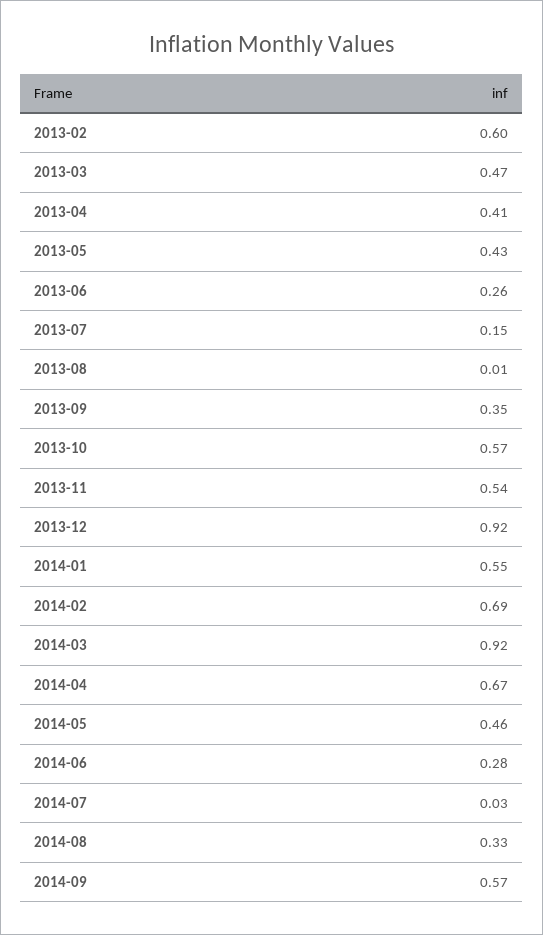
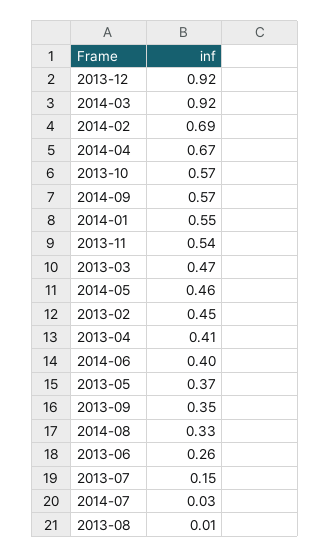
2013-02: 0.6 -> 0.45
2013-05: 0.43 -> 0.37
2014-06: 0.28 -> 0.4

